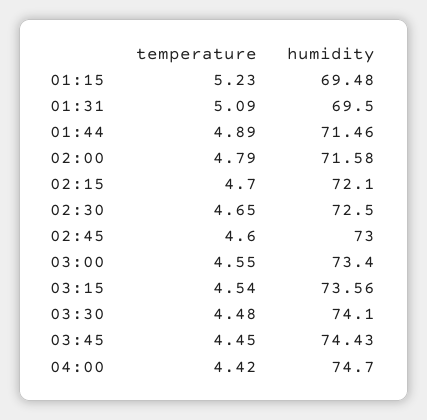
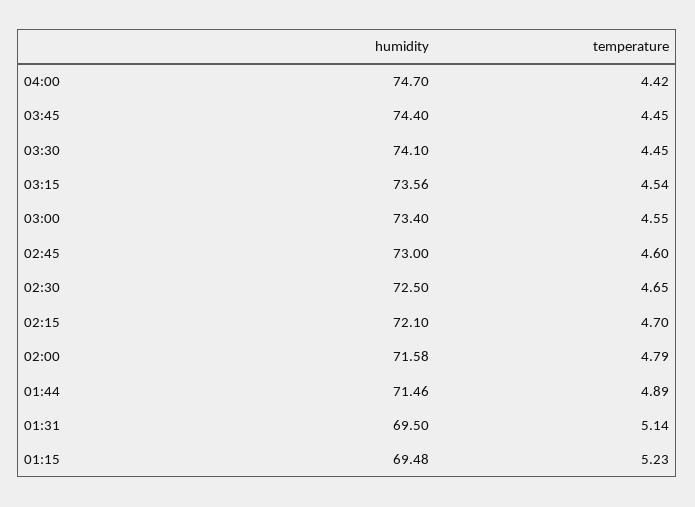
temperature, 01:31: 5.09 -> 5.14
temperature, 03:30: 4.48 -> 4.45
humidity, 03:45: 74.43 -> 74.4

